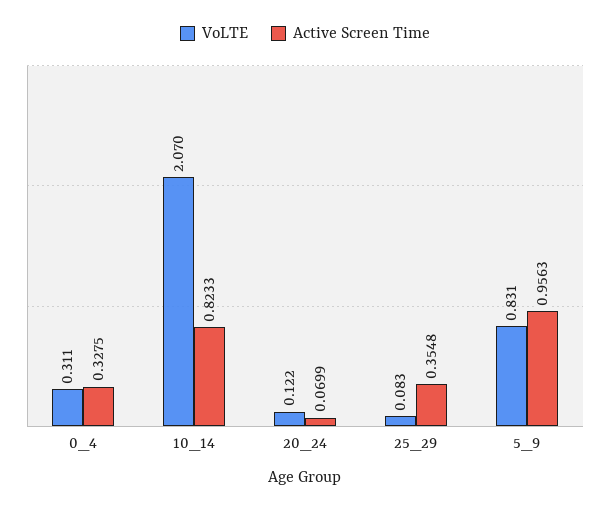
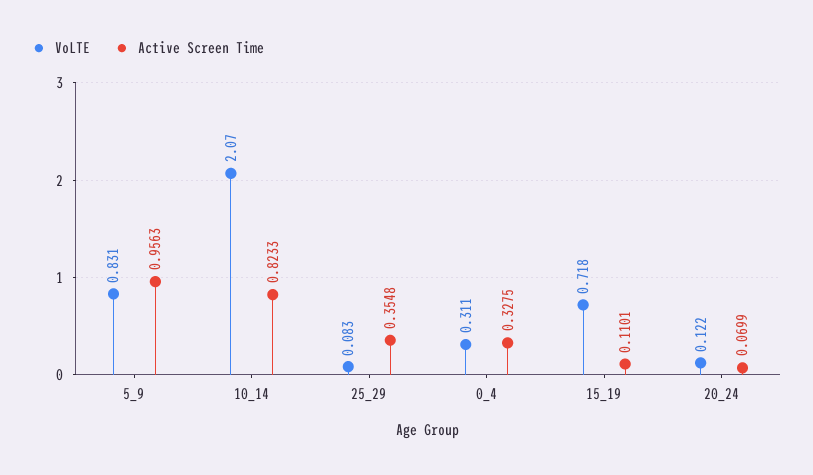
VoLTE, 15_19: none -> 0.718
Active Screen Time, 15_19: none -> 0.1101

